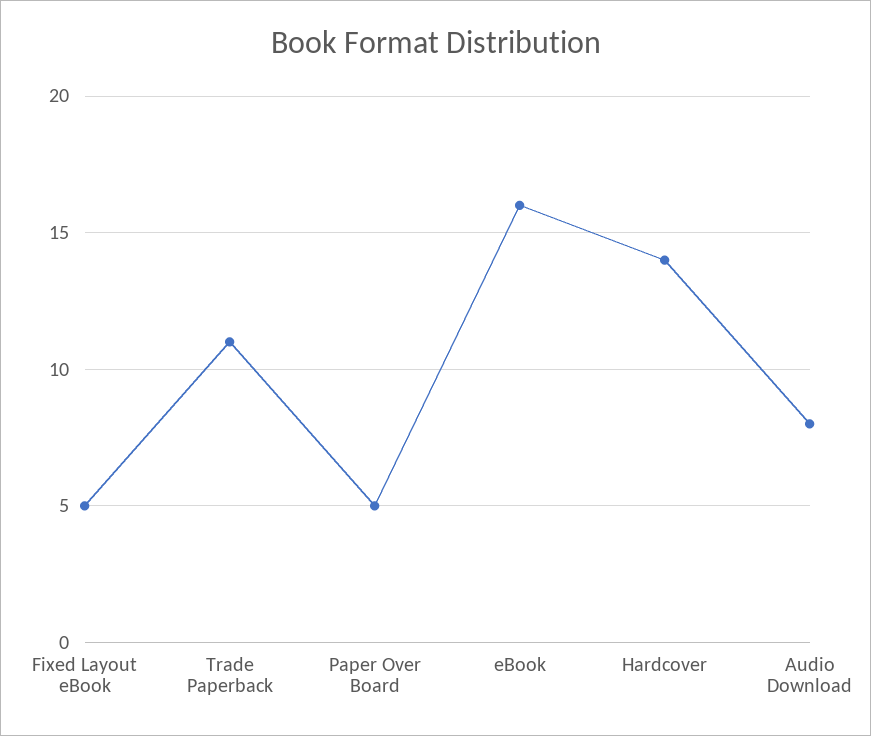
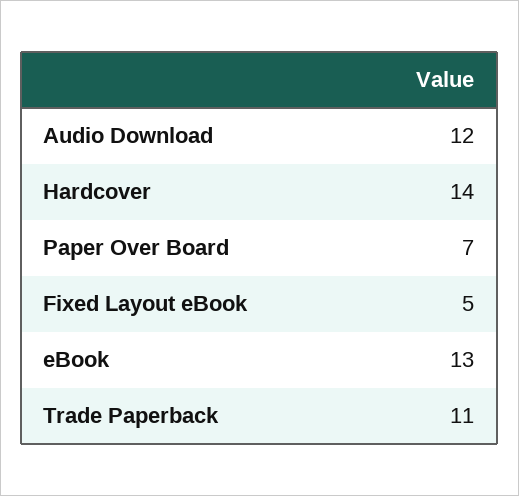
Paper Over Board: 5 -> 7
eBook: 16 -> 13
Audio Download: 8 -> 12

